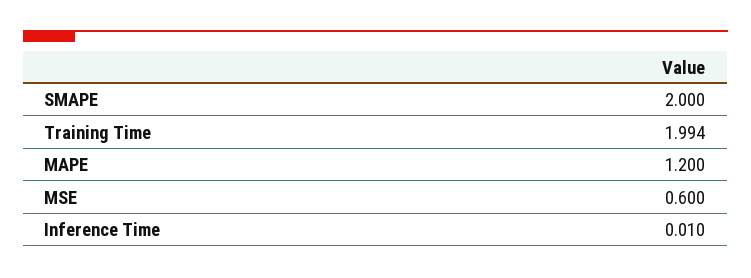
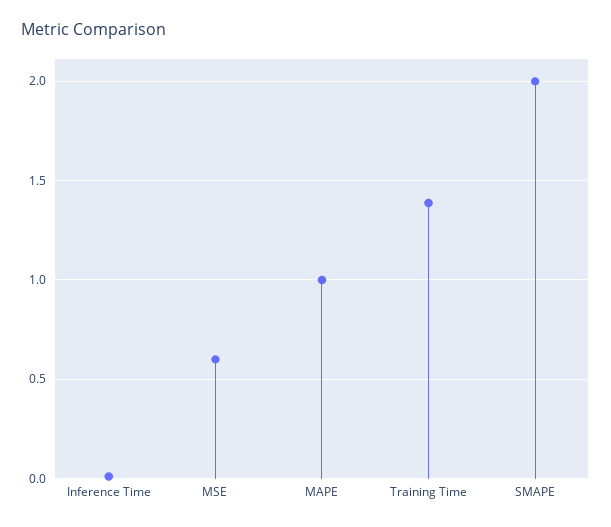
Training Time: 1.994 -> 1.4
MAPE: 1.2 -> 1

